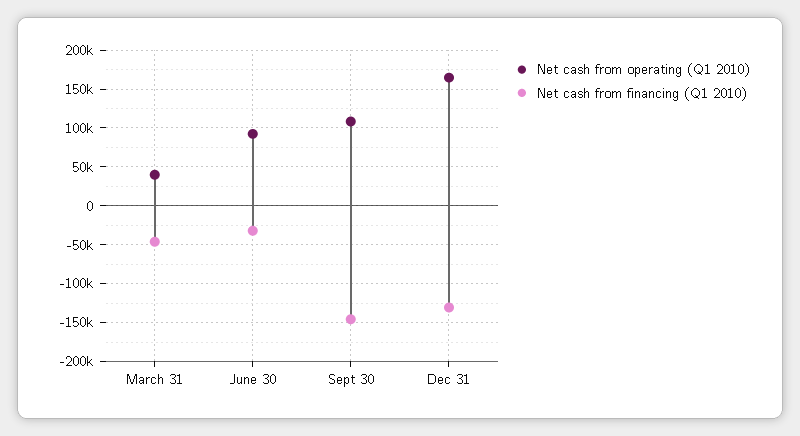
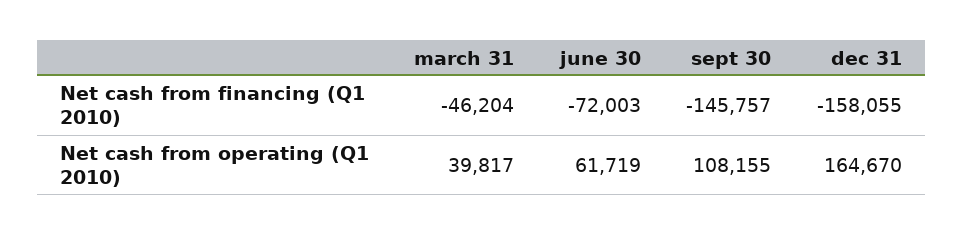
Net cash from operating (Q1 2010), June 30: 90000 -> 61719
Net cash from financing (Q1 2010), June 30: -30000 -> -72003
Net cash from financing (Q1 2010), Dec 31: -130000 -> -158055

